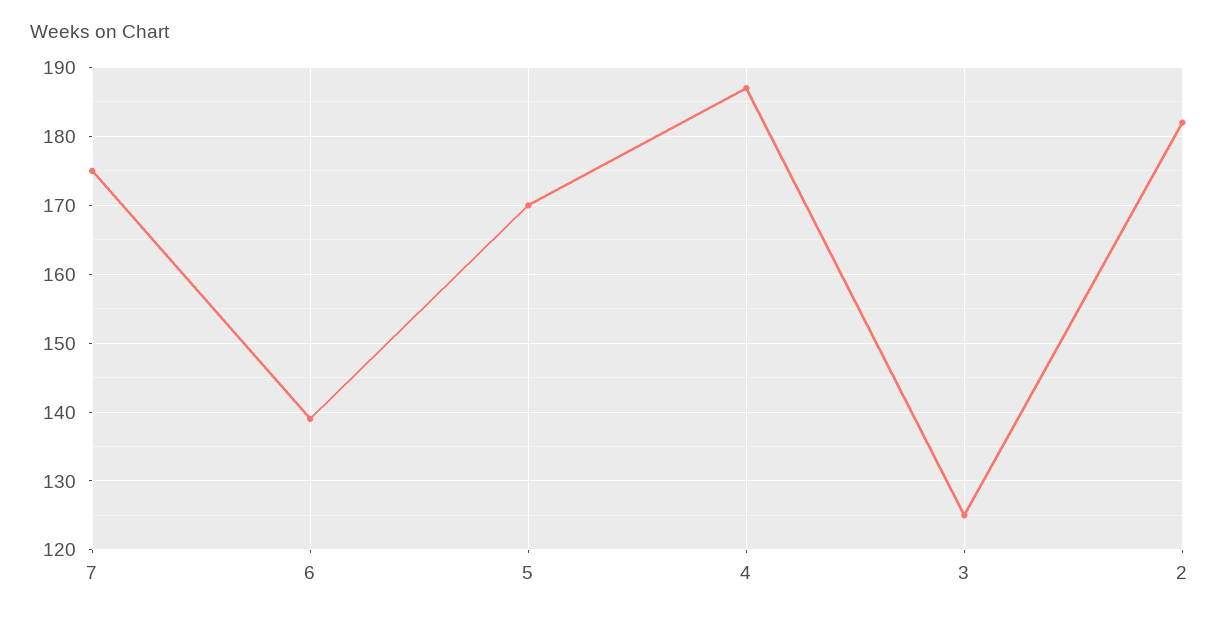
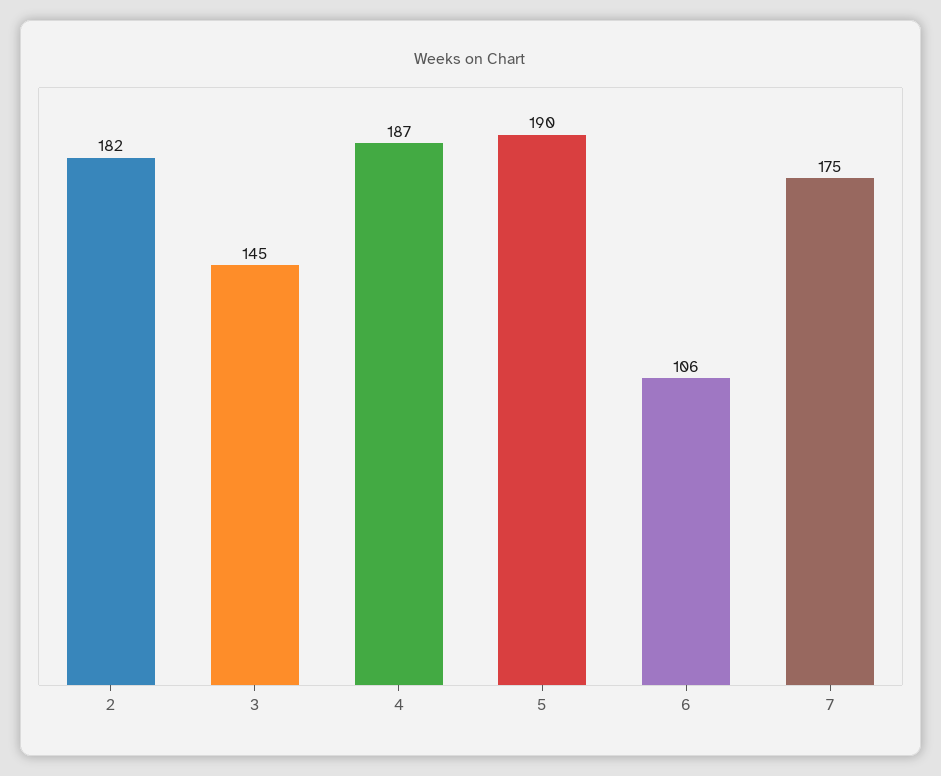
6: 139 -> 106
5: 170 -> 190
3: 125 -> 145

